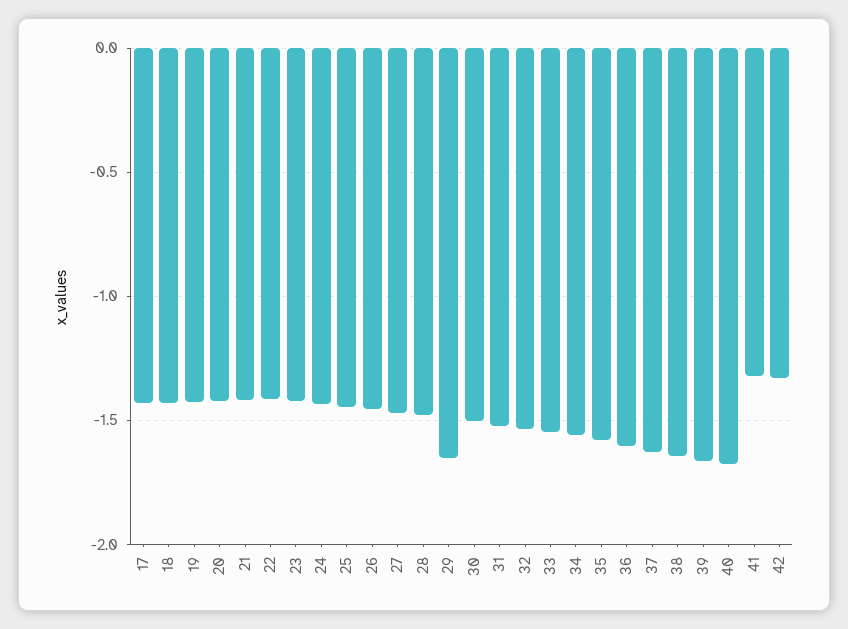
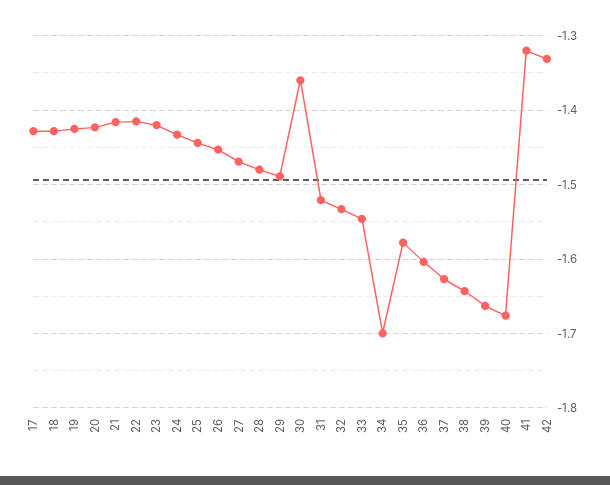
29: -1.65 -> -1.49
30: -1.5 -> -1.36
34: -1.55 -> -1.7

